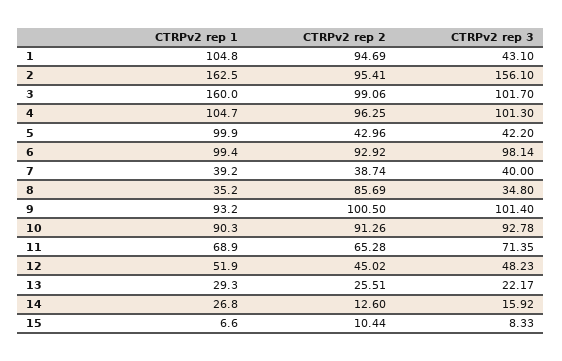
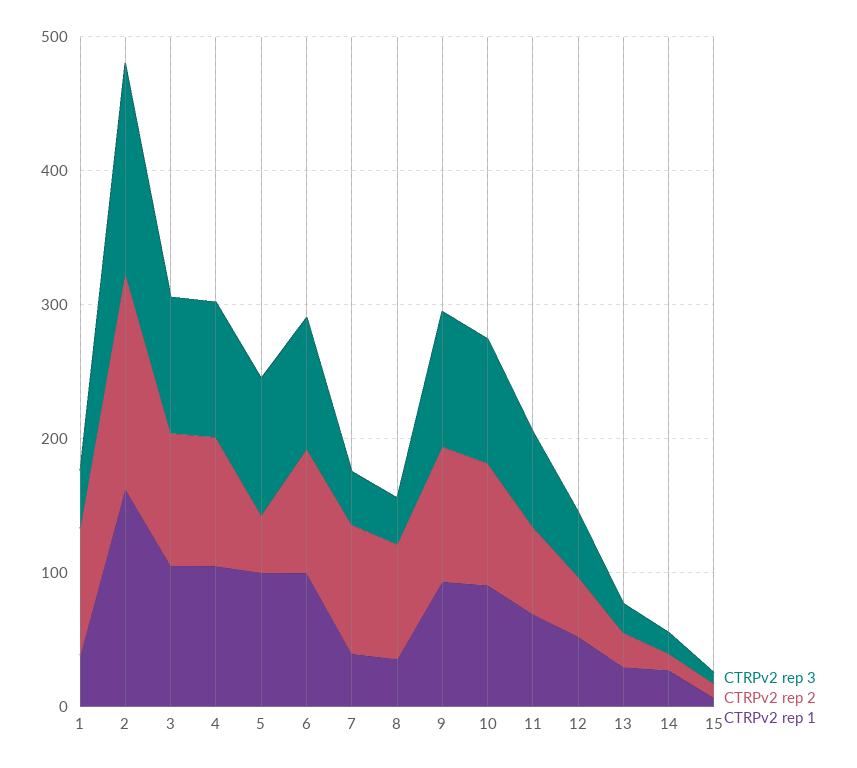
CTRPv2 rep 1, 1: 104.8 -> 40
CTRPv2 rep 2, 2: 95.41 -> 160
CTRPv2 rep 1, 3: 160 -> 100
CTRPv2 rep 3, 5: 42.2 -> 100
CTRPv2 rep 2, 7: 38.74 -> 100

